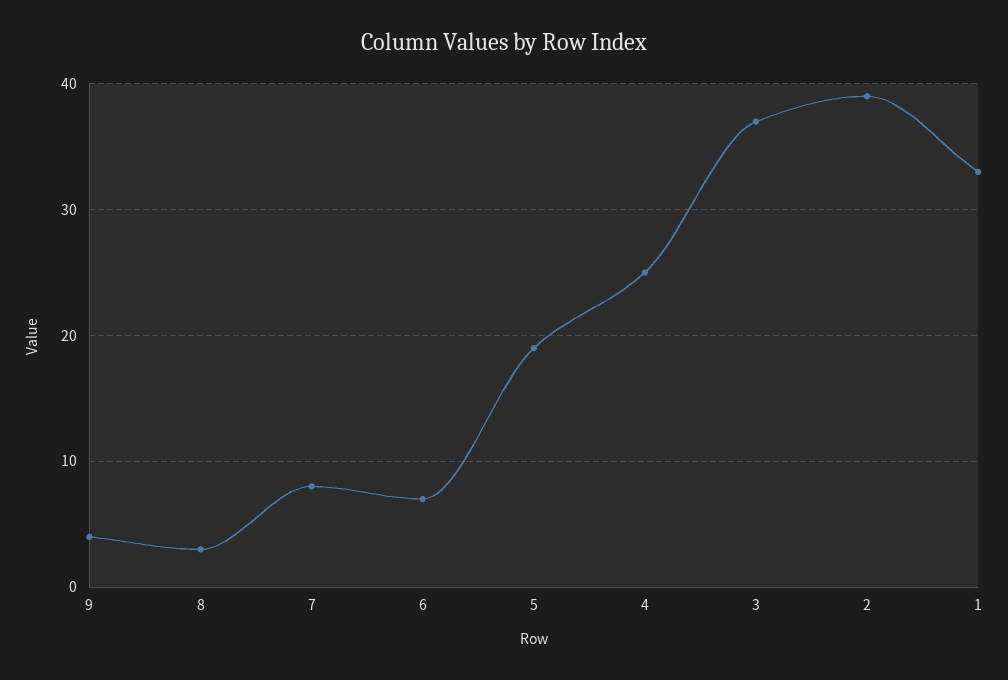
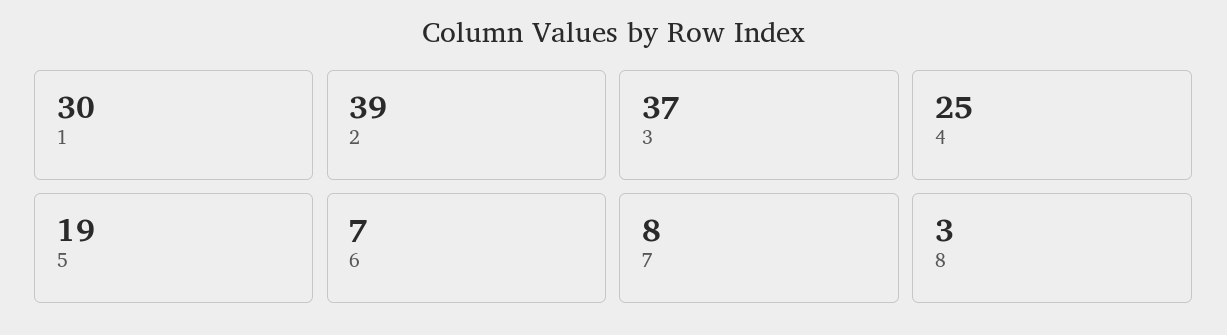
9: 4 -> none
1: 33 -> 30

